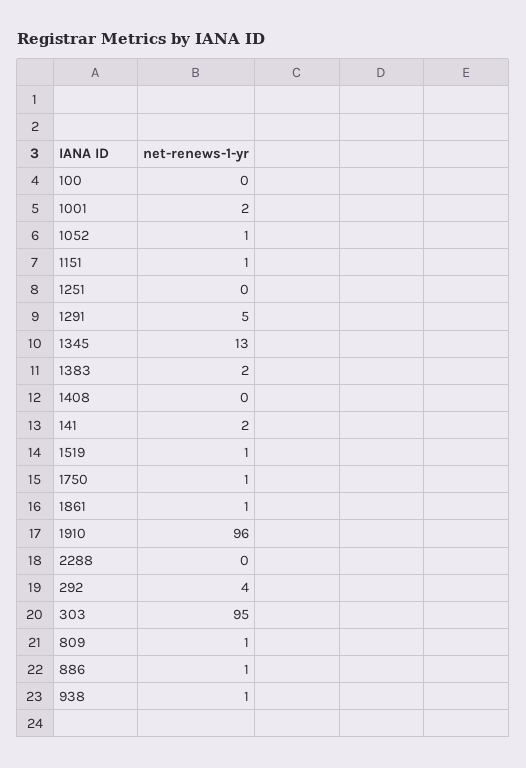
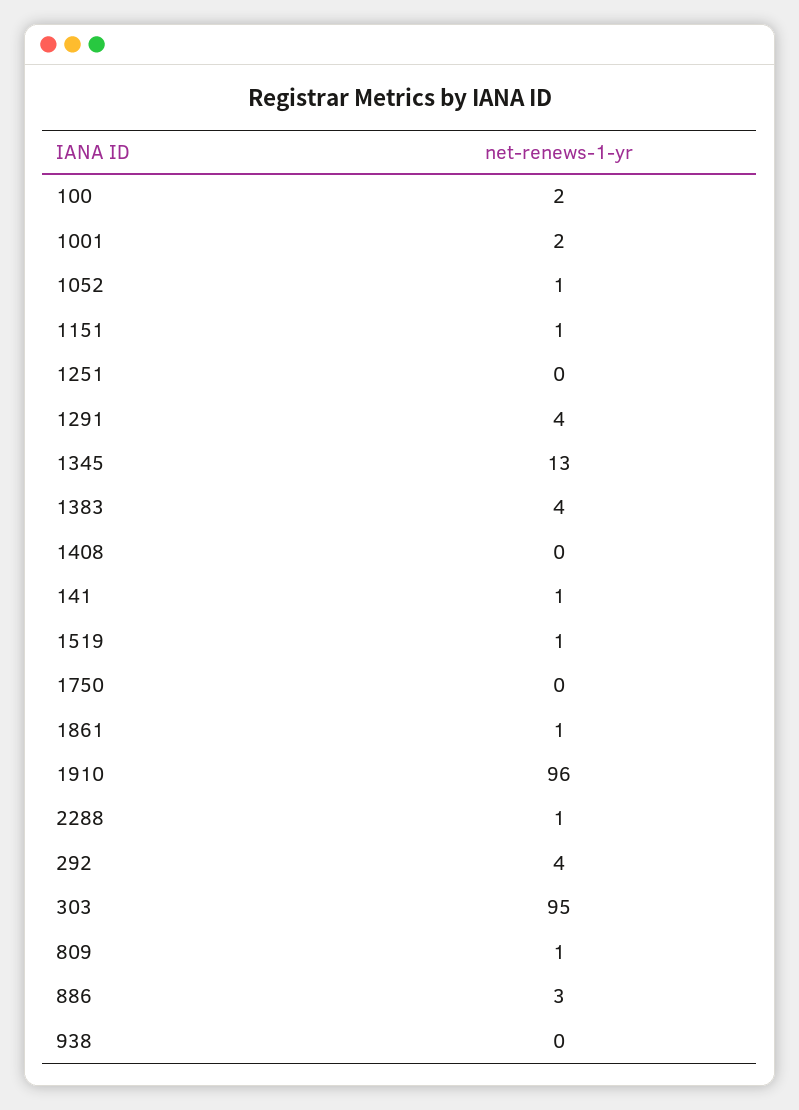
100: 0 -> 2
1291: 5 -> 4
1383: 2 -> 4
141: 2 -> 1
1750: 1 -> 0
2288: 0 -> 1
886: 1 -> 3
938: 1 -> 0

